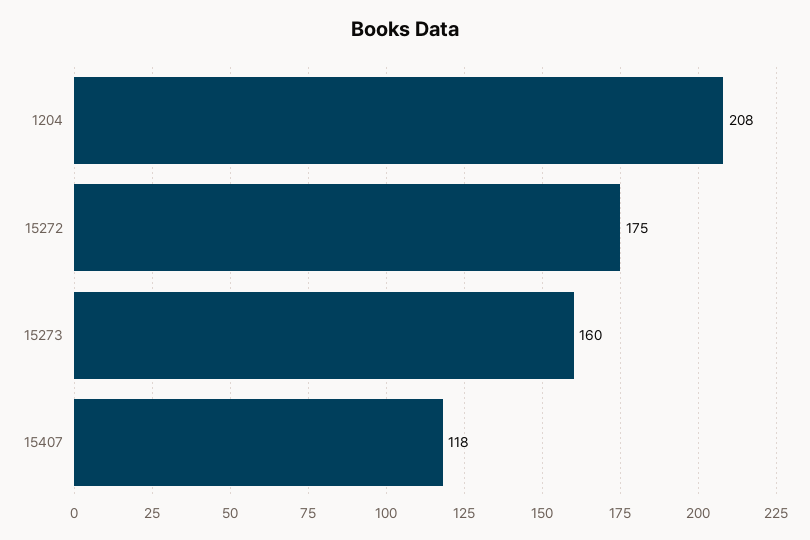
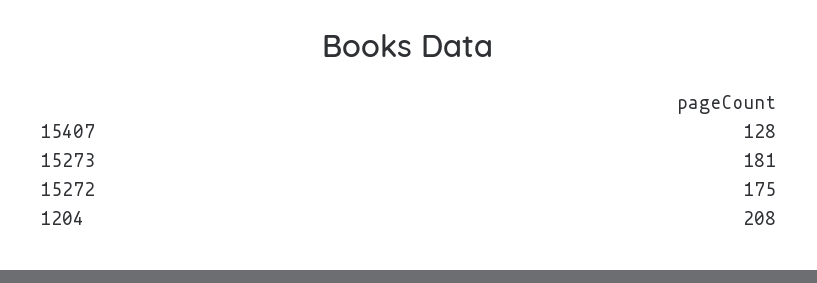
15273: 160 -> 181
15407: 118 -> 128

